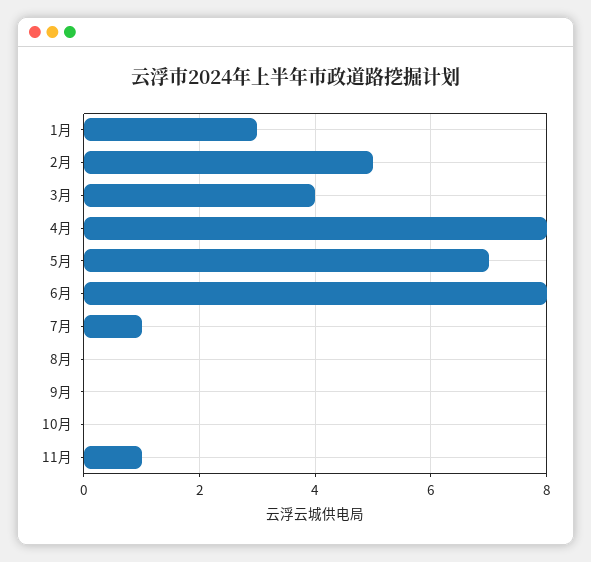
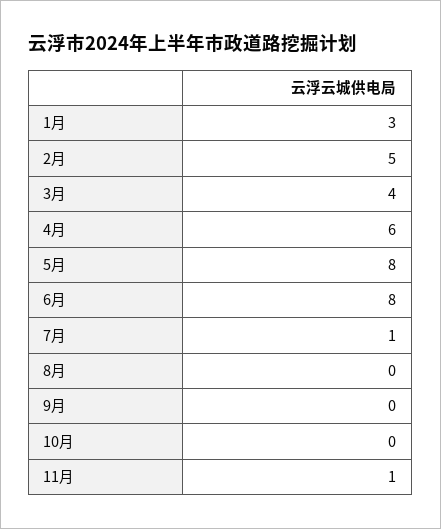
4月: 8 -> 6
5月: 7 -> 8

